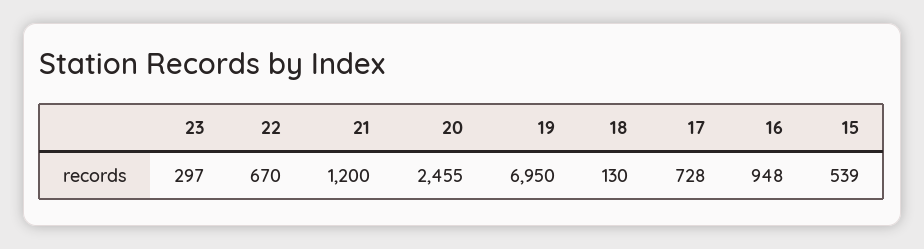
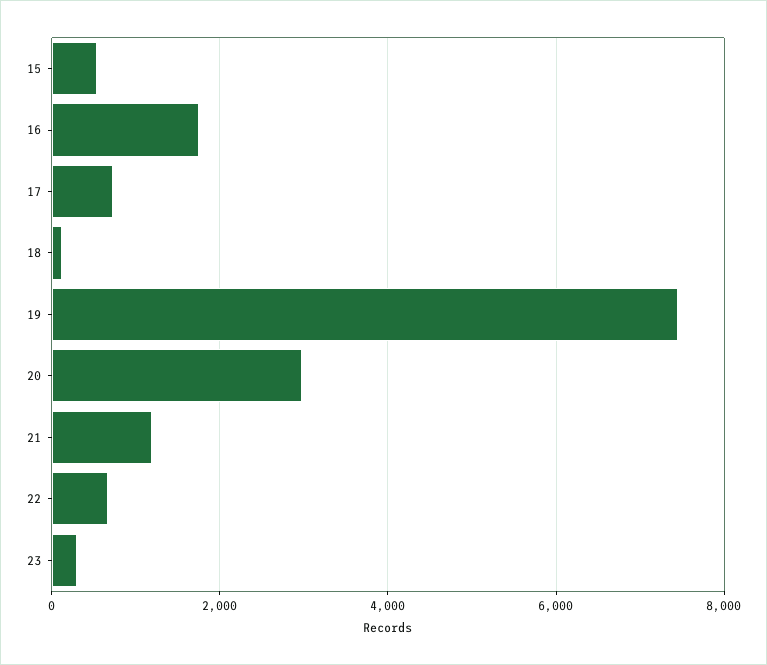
20: 2455 -> 3000
19: 6950 -> 7400
16: 948 -> 1800

